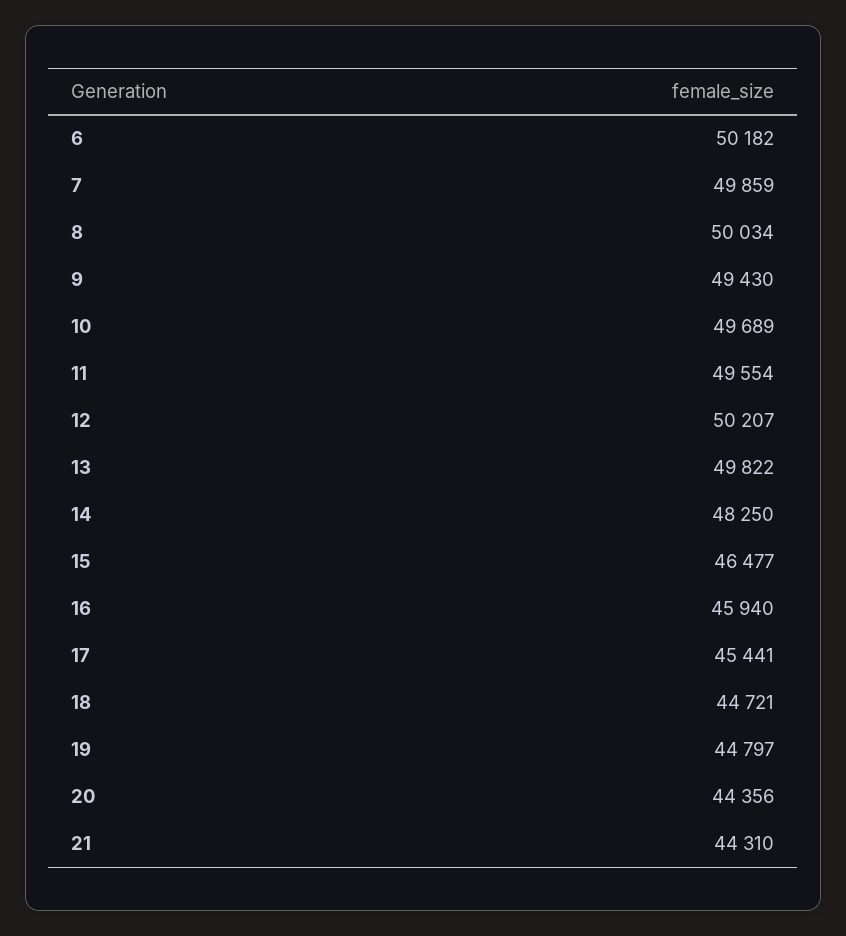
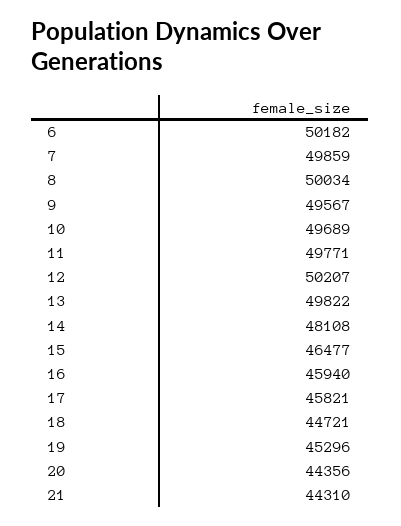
9: 49430 -> 49567
11: 49554 -> 49771
14: 48250 -> 48108
17: 45441 -> 45821
19: 44797 -> 45296

